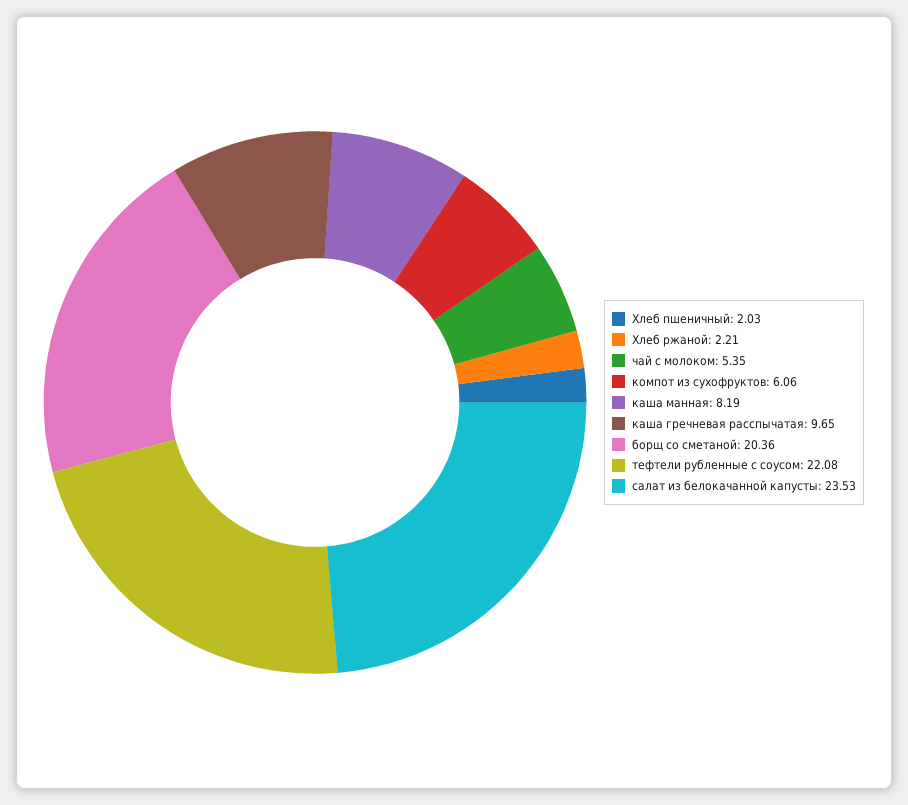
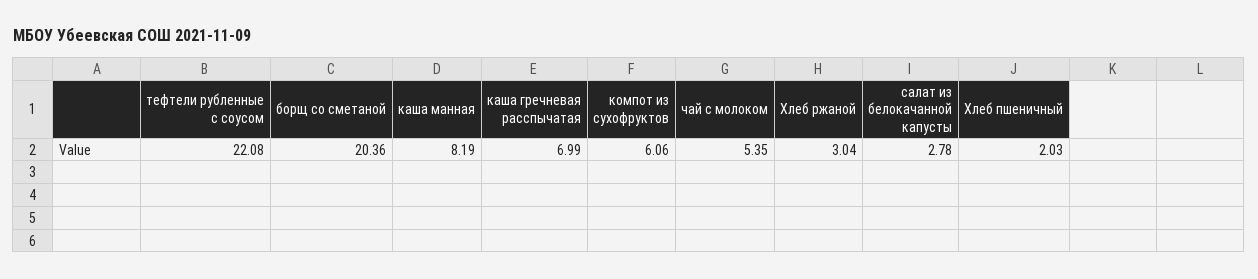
Хлеб ржаной: 2.21 -> 3.04
каша гречневая расспычатая: 9.65 -> 6.99
салат из белокачанной капусты: 23.53 -> 2.78

